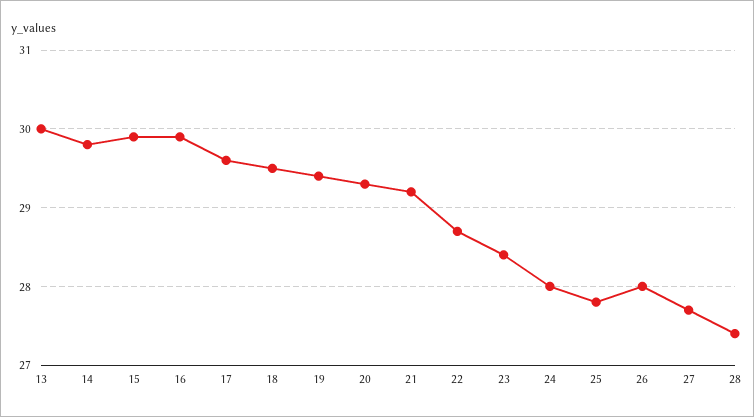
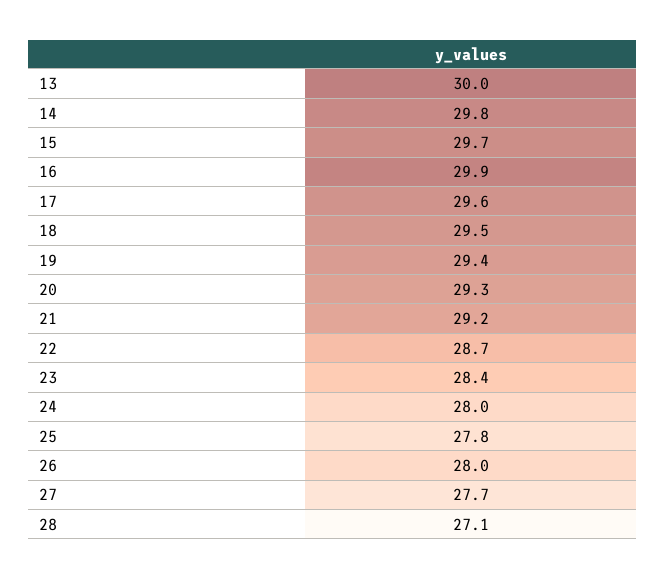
15: 29.9 -> 29.7
28: 27.4 -> 27.1

